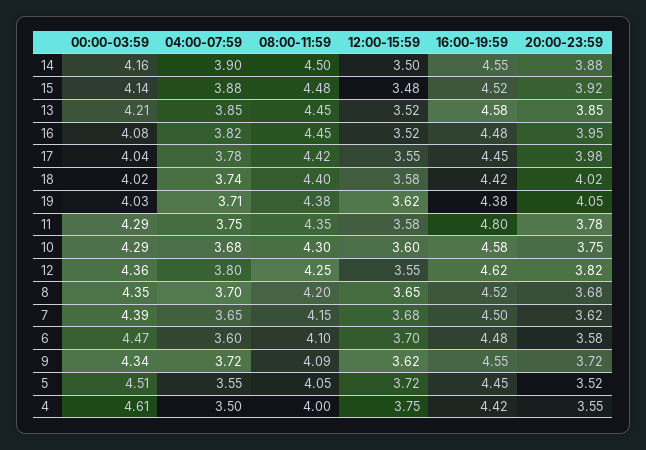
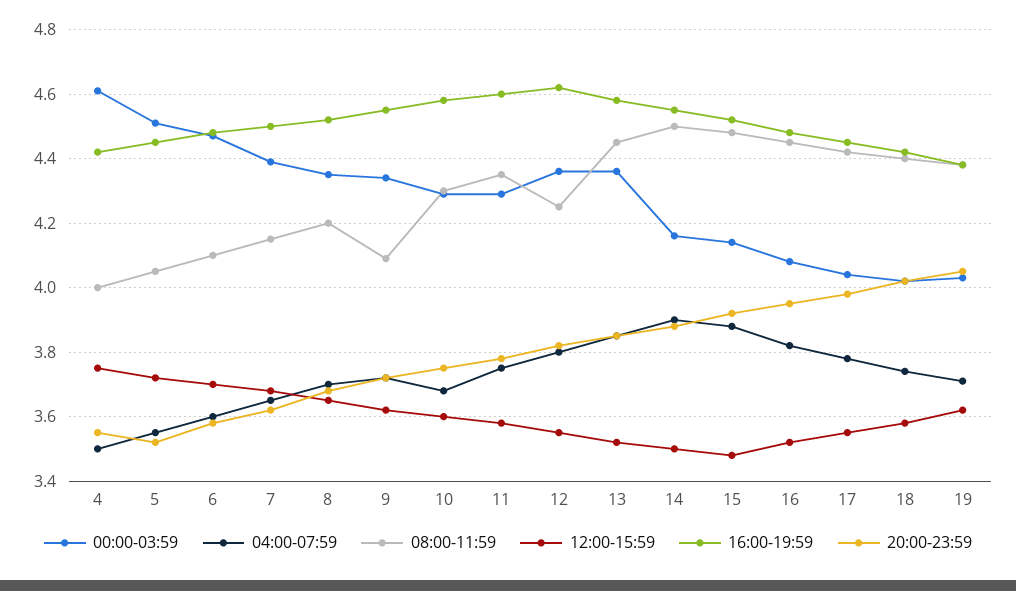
00:00-03:59, 13: 4.21 -> 4.35
16:00-19:59, 11: 4.8 -> 4.6

